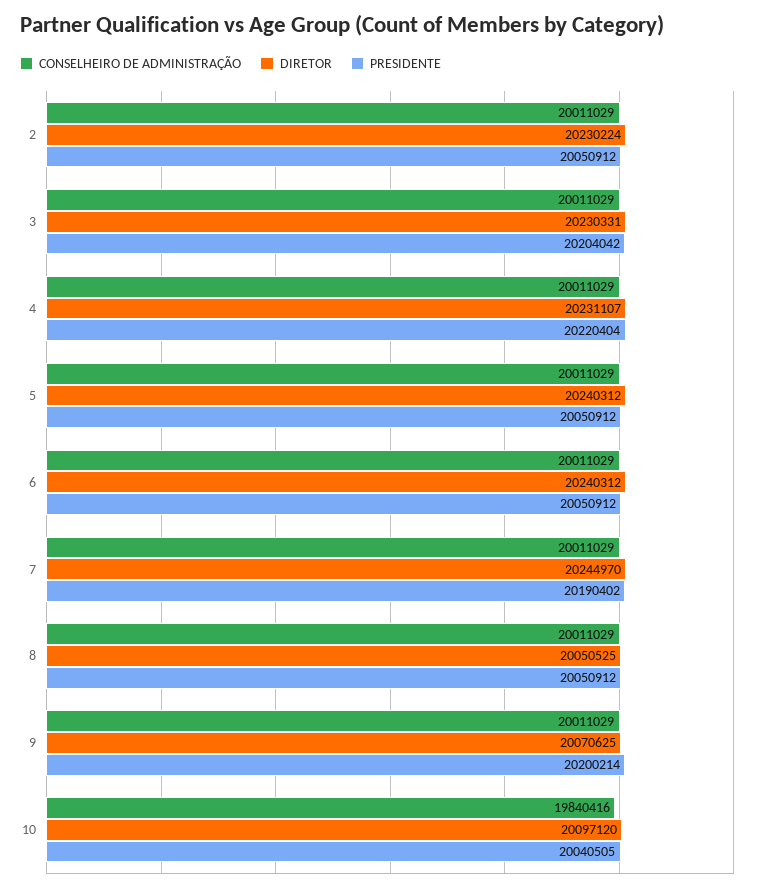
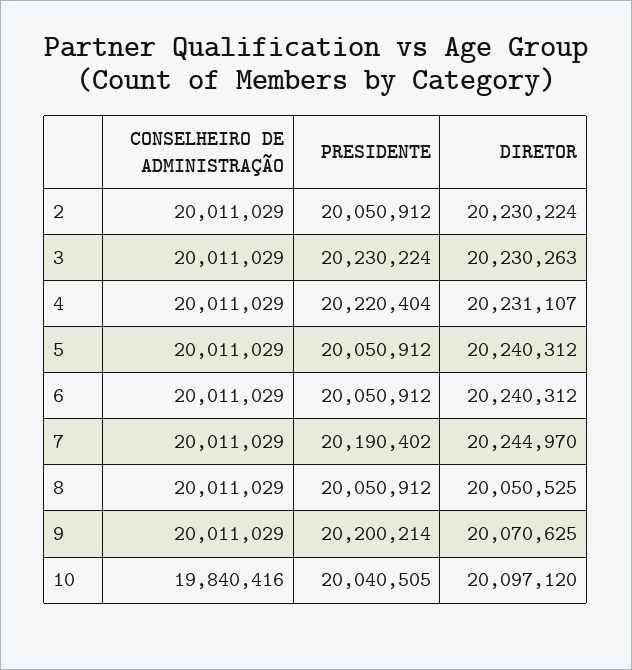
DIRETOR, 3: 20230331 -> 20230263
PRESIDENTE, 3: 20204042 -> 20230224

